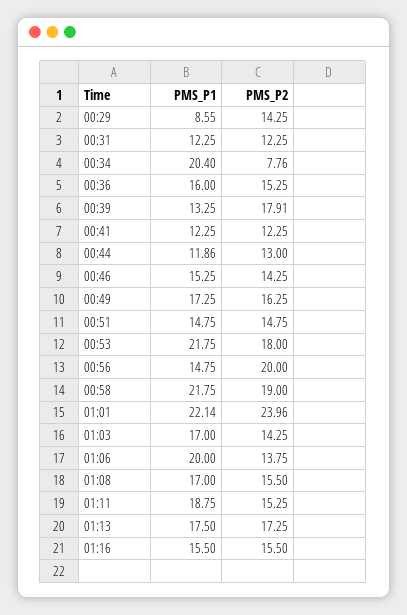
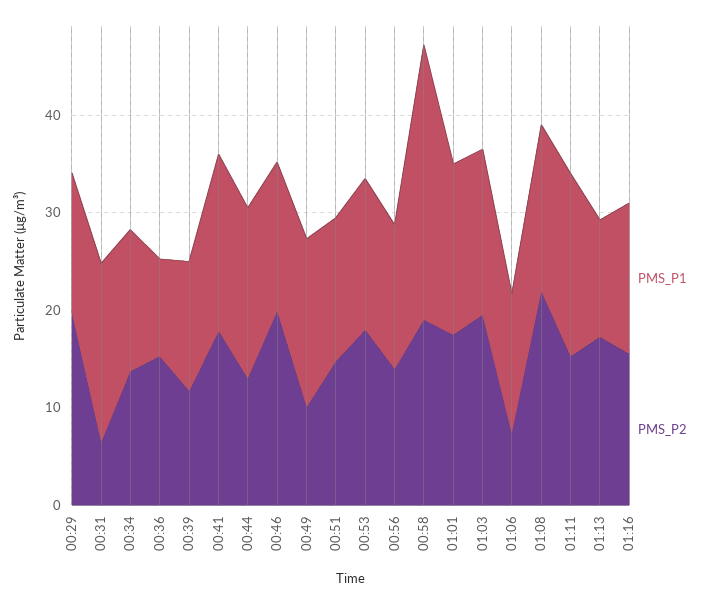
PMS_P1, 00:29: 8.55 -> 14
PMS_P2, 00:29: 14.25 -> 20
PMS_P1, 00:31: 12.25 -> 18
PMS_P2, 00:31: 12.25 -> 6
PMS_P1, 00:34: 20.4 -> 14
PMS_P2, 00:34: 7.76 -> 14
PMS_P1, 00:36: 16 -> 10
PMS_P2, 00:39: 17.91 -> 12
PMS_P1, 00:41: 12.25 -> 18
PMS_P2, 00:41: 12.25 -> 18
PMS_P1, 00:44: 11.86 -> 18
PMS_P2, 00:46: 14.25 -> 20
PMS_P2, 00:49: 16.25 -> 10
PMS_P1, 00:53: 21.75 -> 16
PMS_P2, 00:56: 20 -> 14
PMS_P1, 00:58: 21.75 -> 28
PMS_P1, 01:01: 22.14 -> 18
PMS_P2, 01:01: 23.96 -> 18
PMS_P2, 01:03: 14.25 -> 20
PMS_P1, 01:06: 20 -> 14
PMS_P2, 01:06: 13.75 -> 8
PMS_P2, 01:08: 15.5 -> 22
PMS_P1, 01:13: 17.5 -> 12

